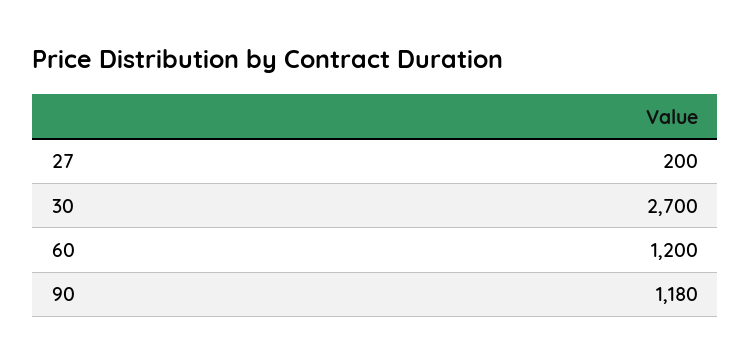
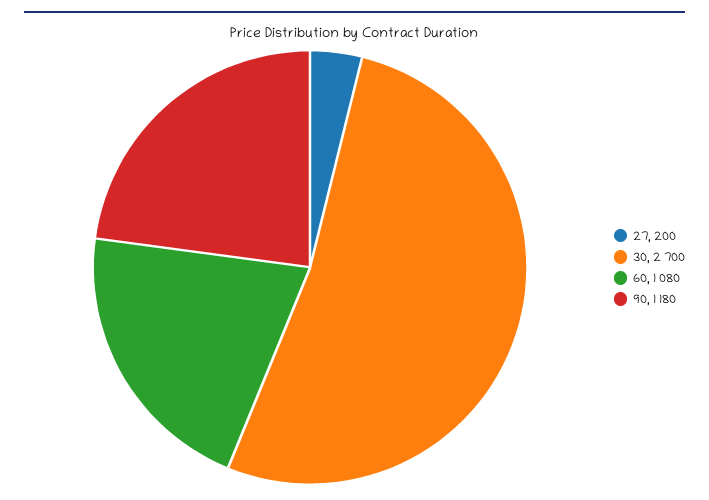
60: 1200 -> 1080

